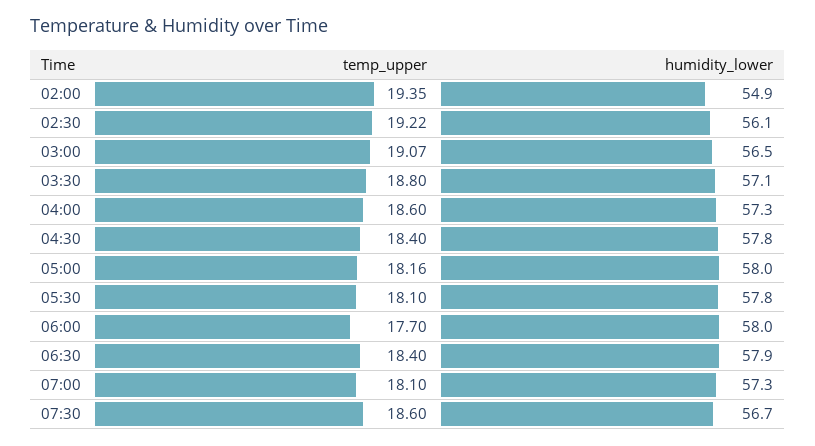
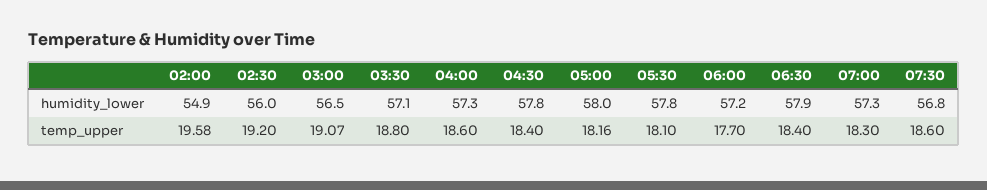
temp_upper, 02:00: 19.35 -> 19.58
temp_upper, 02:30: 19.22 -> 19.2
humidity_lower, 02:30: 56.1 -> 56
humidity_lower, 06:00: 58 -> 57.2
temp_upper, 07:00: 18.1 -> 18.3
humidity_lower, 07:30: 56.7 -> 56.8

